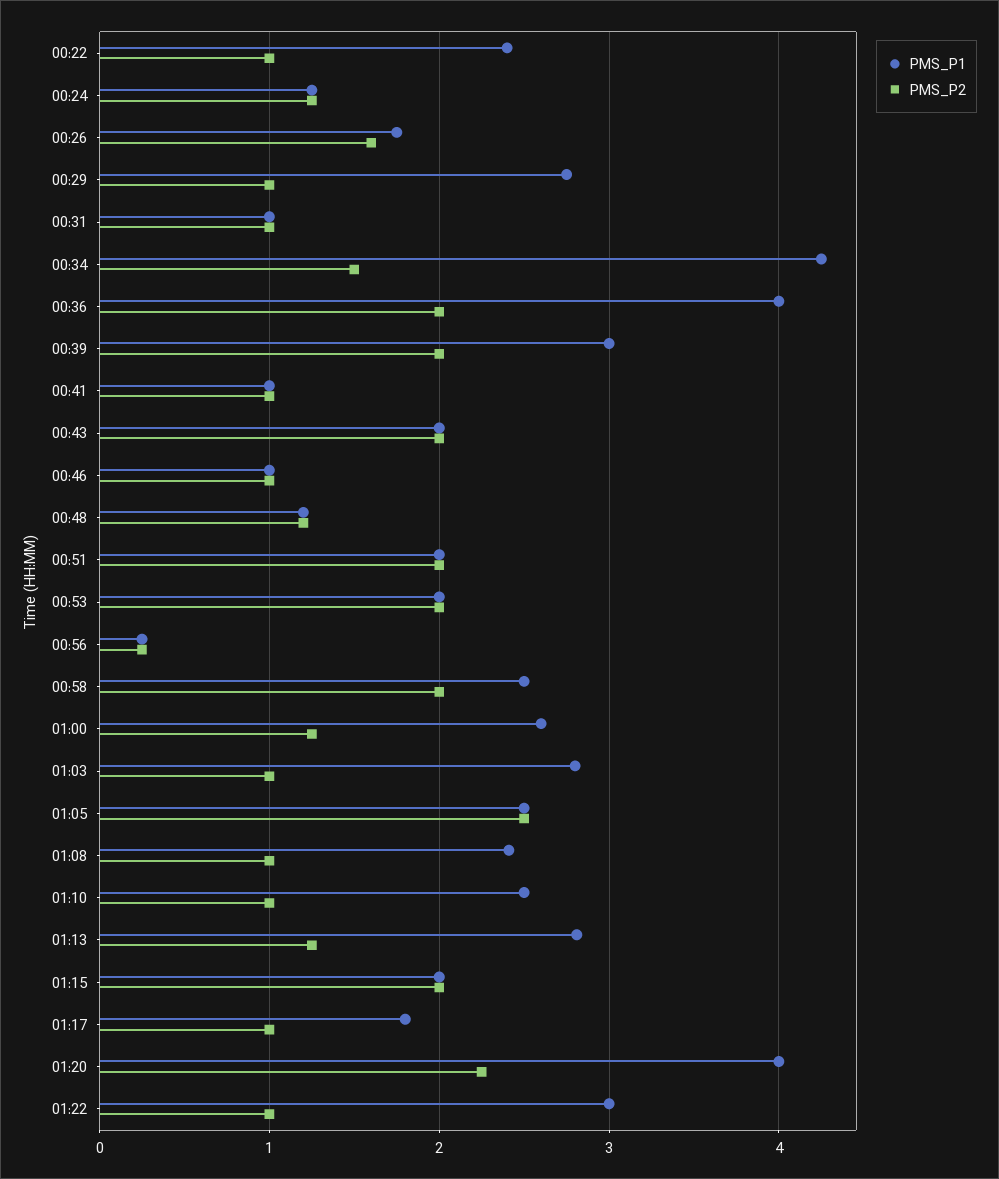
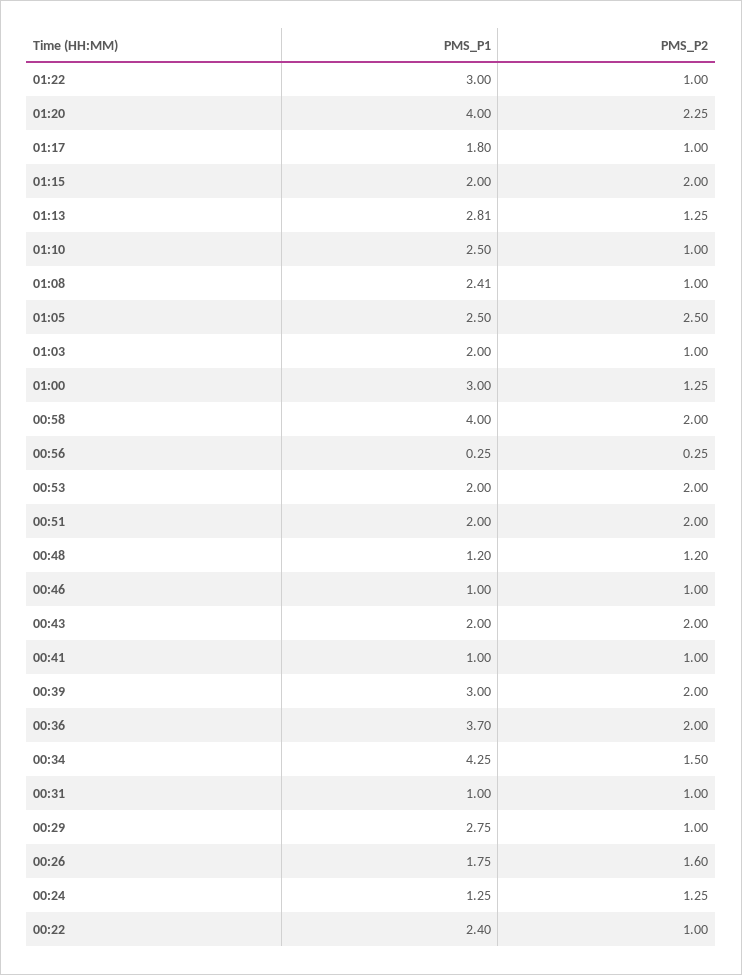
PMS_P1, 00:36: 4 -> 3.7
PMS_P1, 00:58: 2.5 -> 4
PMS_P1, 01:00: 2.6 -> 3
PMS_P1, 01:03: 2.8 -> 2

